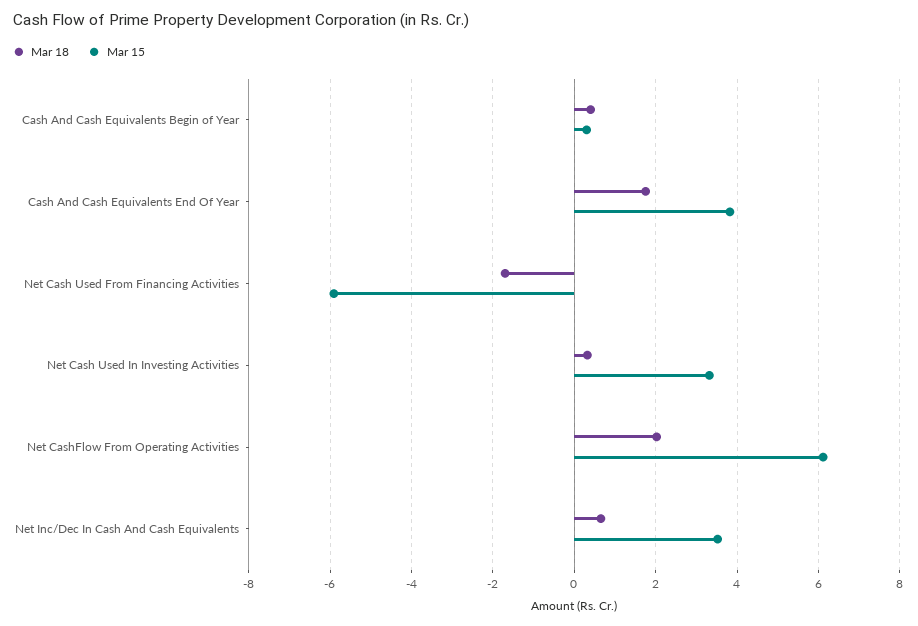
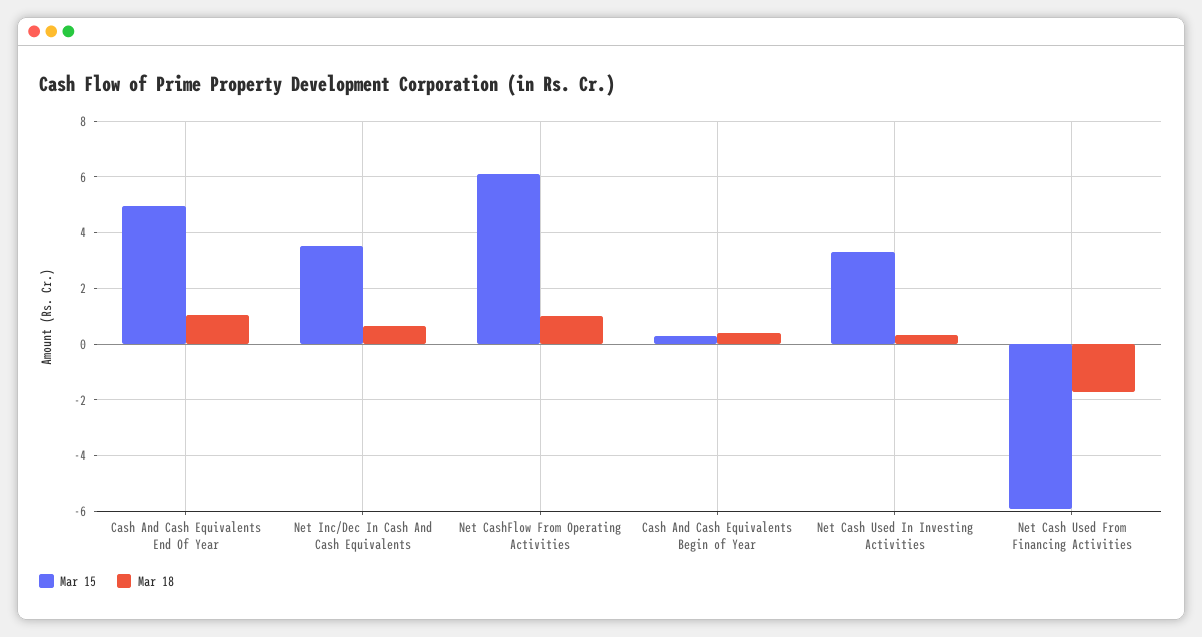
Mar 18, Cash And Cash Equivalents End Of Year: 1.8 -> 1
Mar 15, Cash And Cash Equivalents End Of Year: 3.8 -> 5
Mar 18, Net CashFlow From Operating Activities: 2 -> 1

